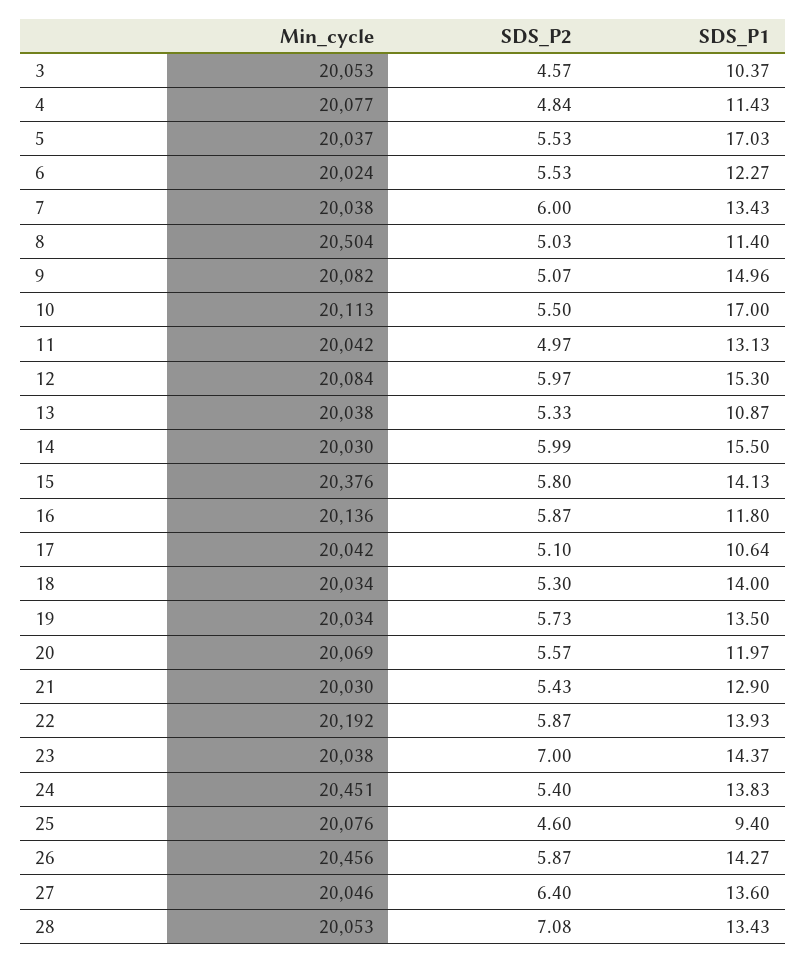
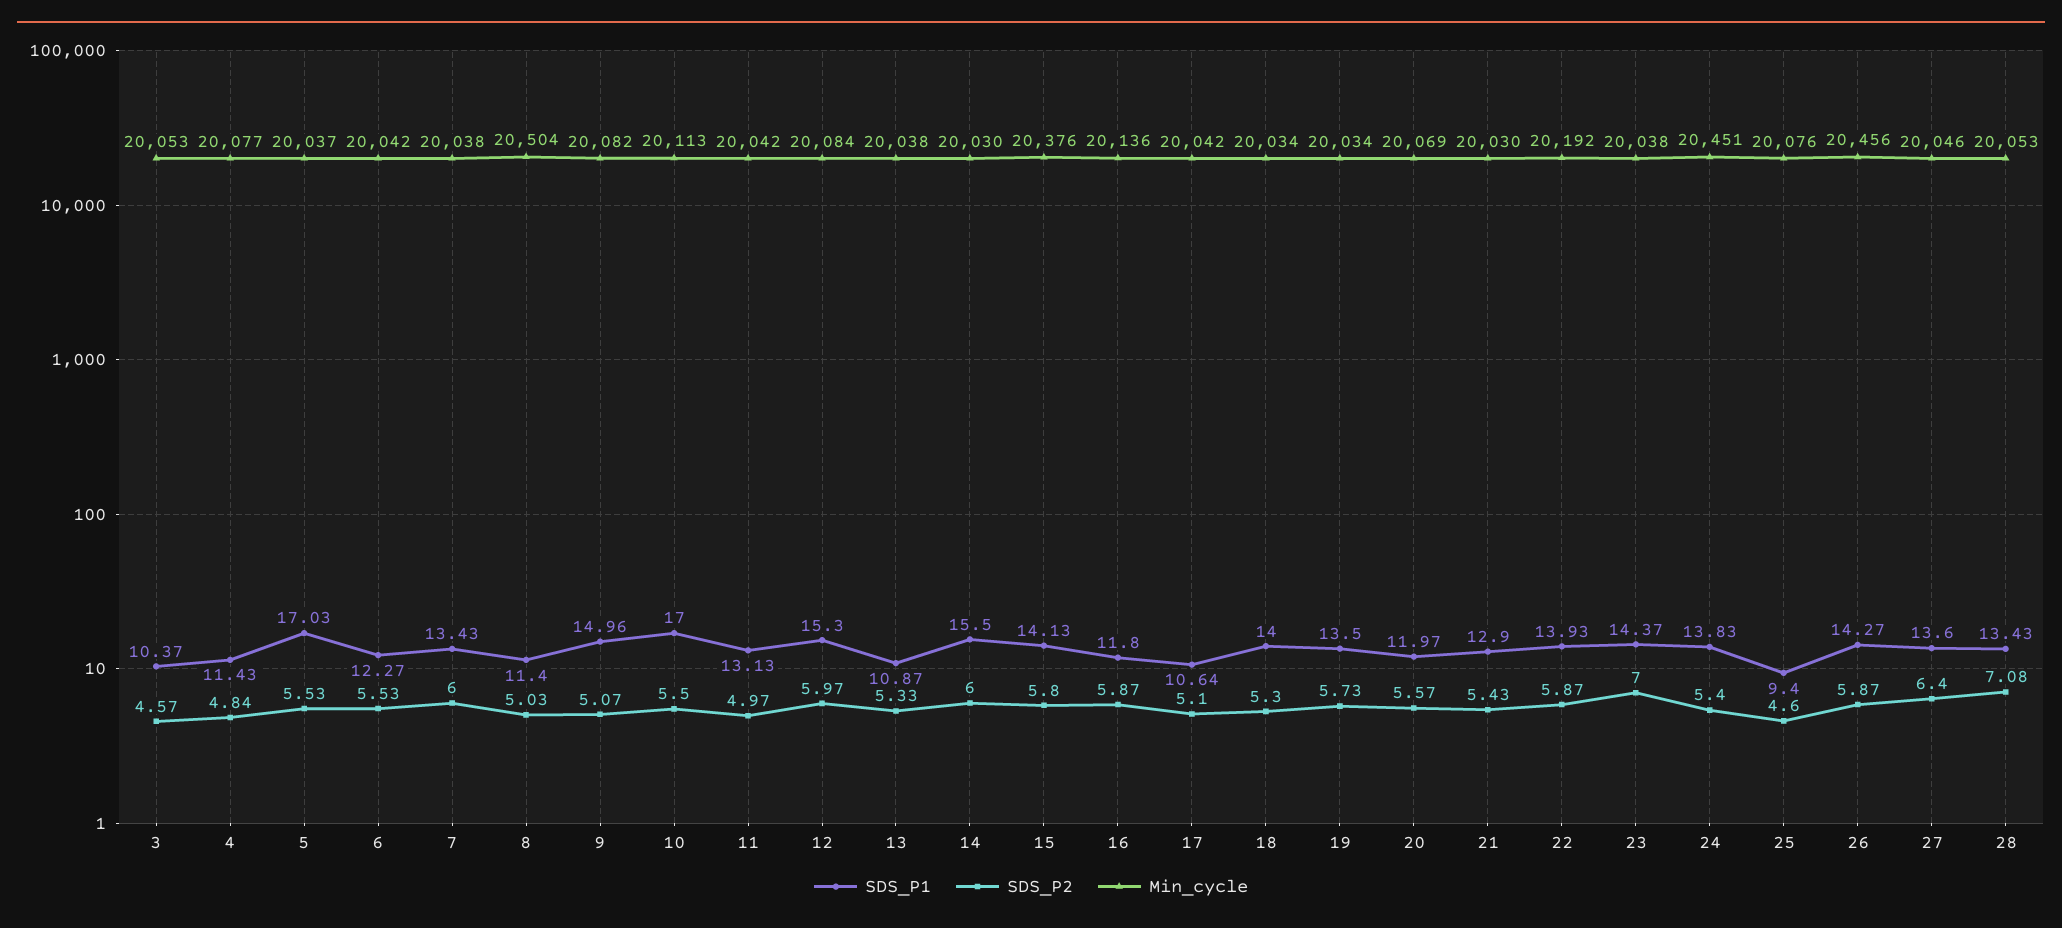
Min_cycle, 6: 20024 -> 20042
SDS_P2, 14: 5.99 -> 6

